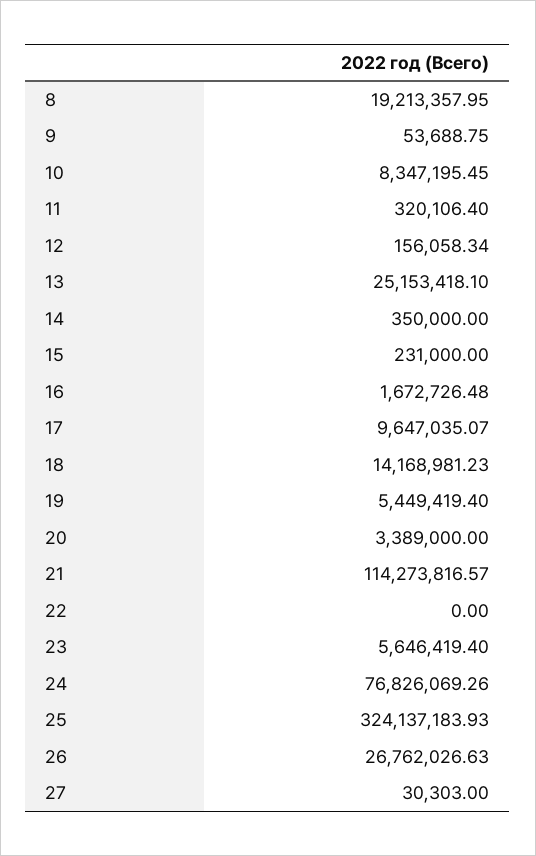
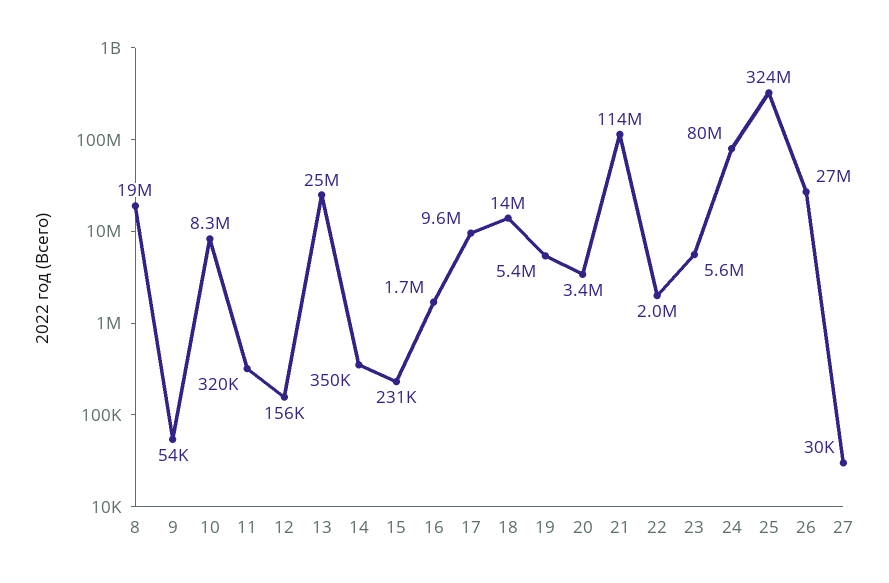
22: 0 -> 2000000
24: 76826069.26 -> 80000000

